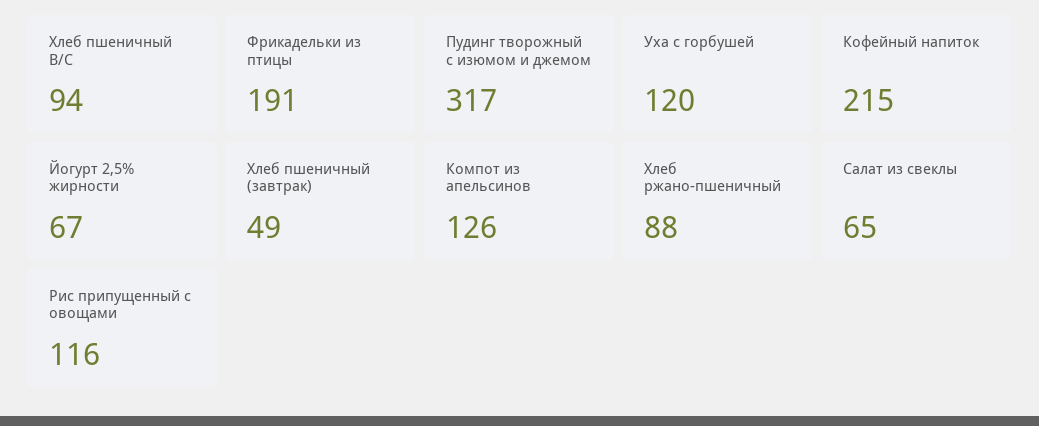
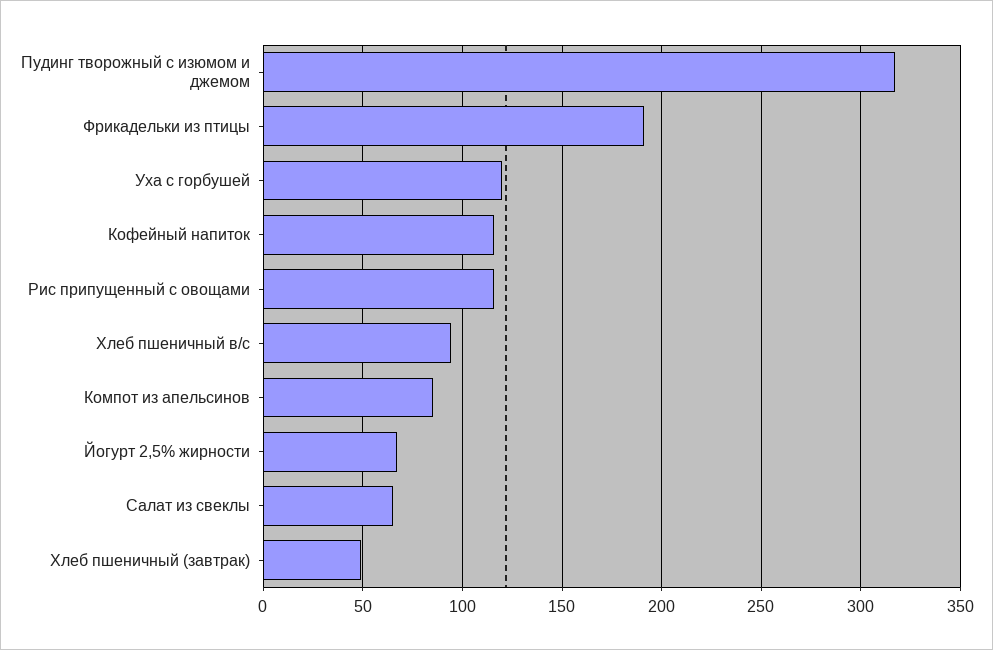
Кофейный напиток: 215 -> 115
Компот из апельсинов: 126 -> 85
Хлеб ржано-пшеничный: 88 -> none

